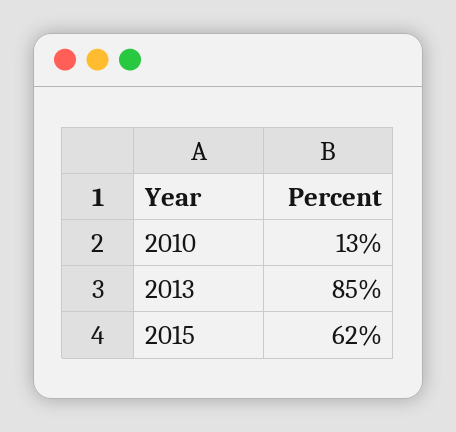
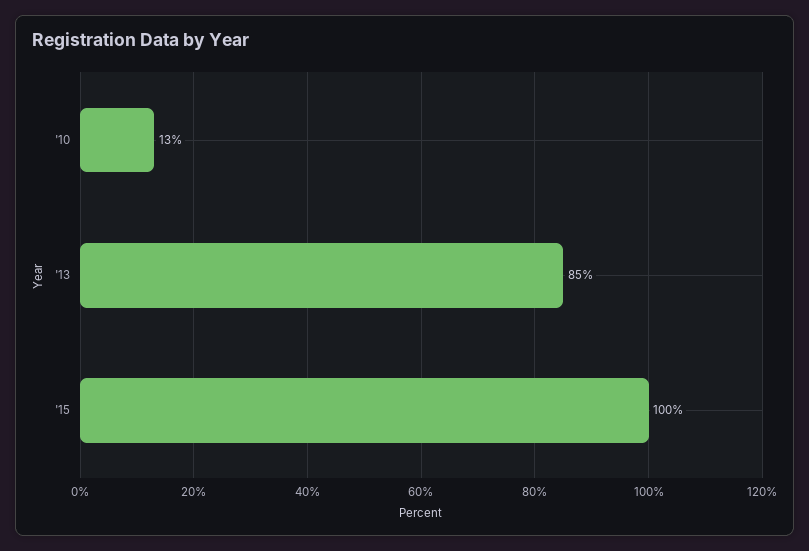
2015: 62 -> 100

